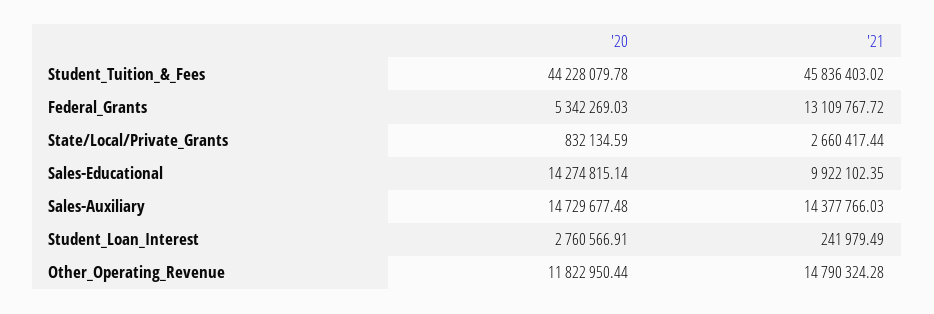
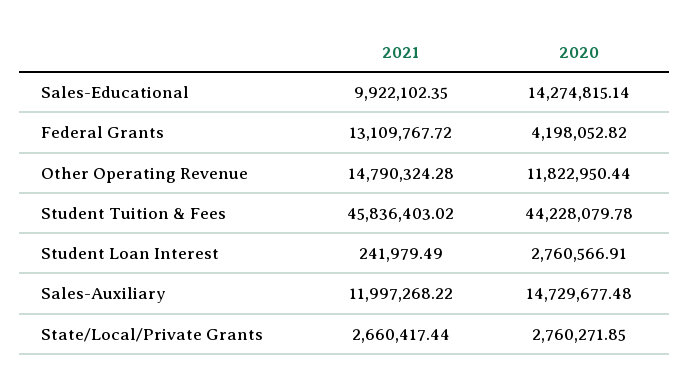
'20, Federal_Grants: 5342269.03 -> 4198052.82
'20, State/Local/Private_Grants: 832134.59 -> 2760271.85
'21, Sales-Auxiliary: 14377766.03 -> 11997268.22

